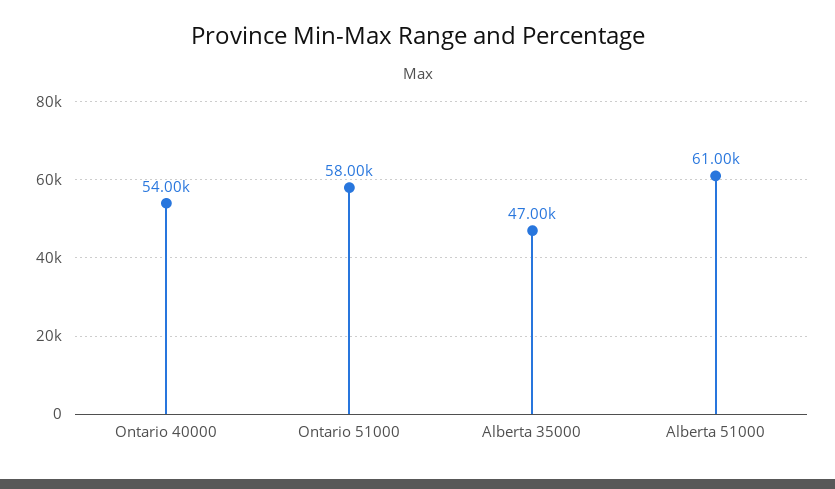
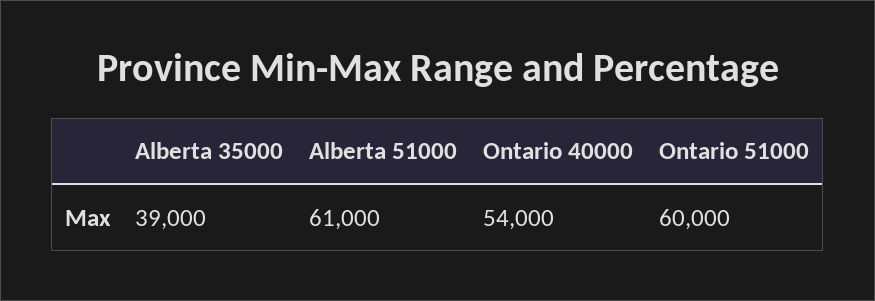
Ontario 51000: 58000 -> 60000
Alberta 35000: 47000 -> 39000

